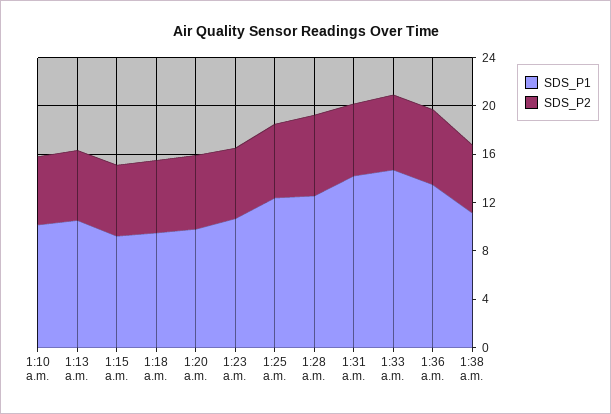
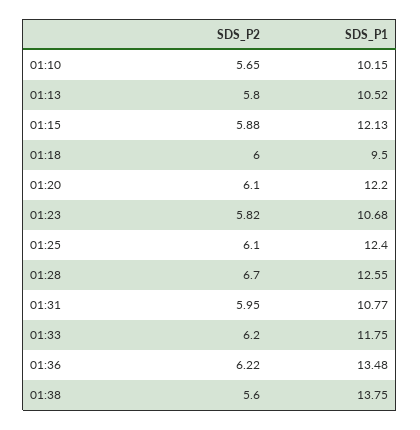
SDS_P1, 1:15 a.m.: 9 -> 12.13
SDS_P1, 1:20 a.m.: 10 -> 12.2
SDS_P1, 1:31 a.m.: 14 -> 10.77
SDS_P1, 1:33 a.m.: 15 -> 11.75
SDS_P1, 1:38 a.m.: 11 -> 13.75

